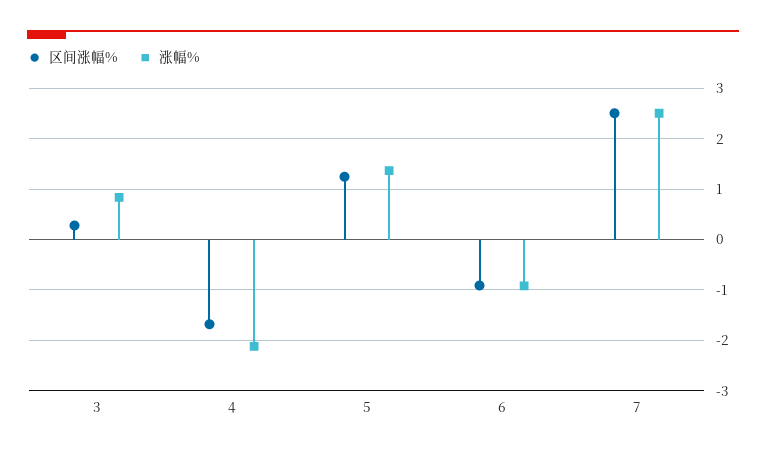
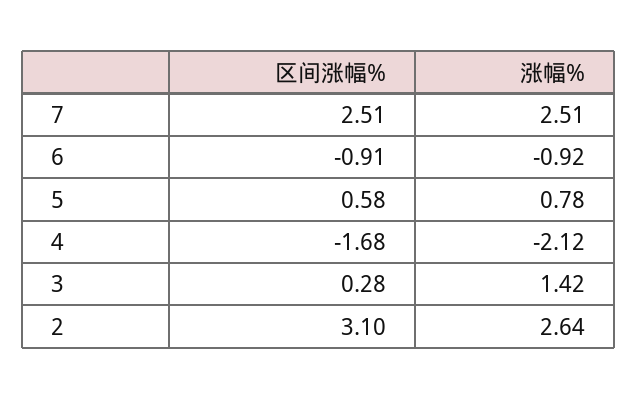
涨幅%, 3: 0.8 -> 1.42
区间涨幅%, 5: 1.2 -> 0.58
涨幅%, 5: 1.4 -> 0.78
区间涨幅%, 2: none -> 3.1
涨幅%, 2: none -> 2.64

